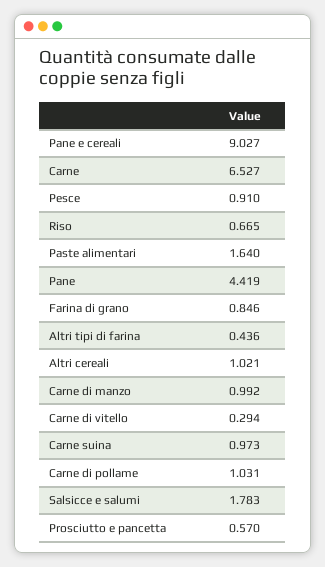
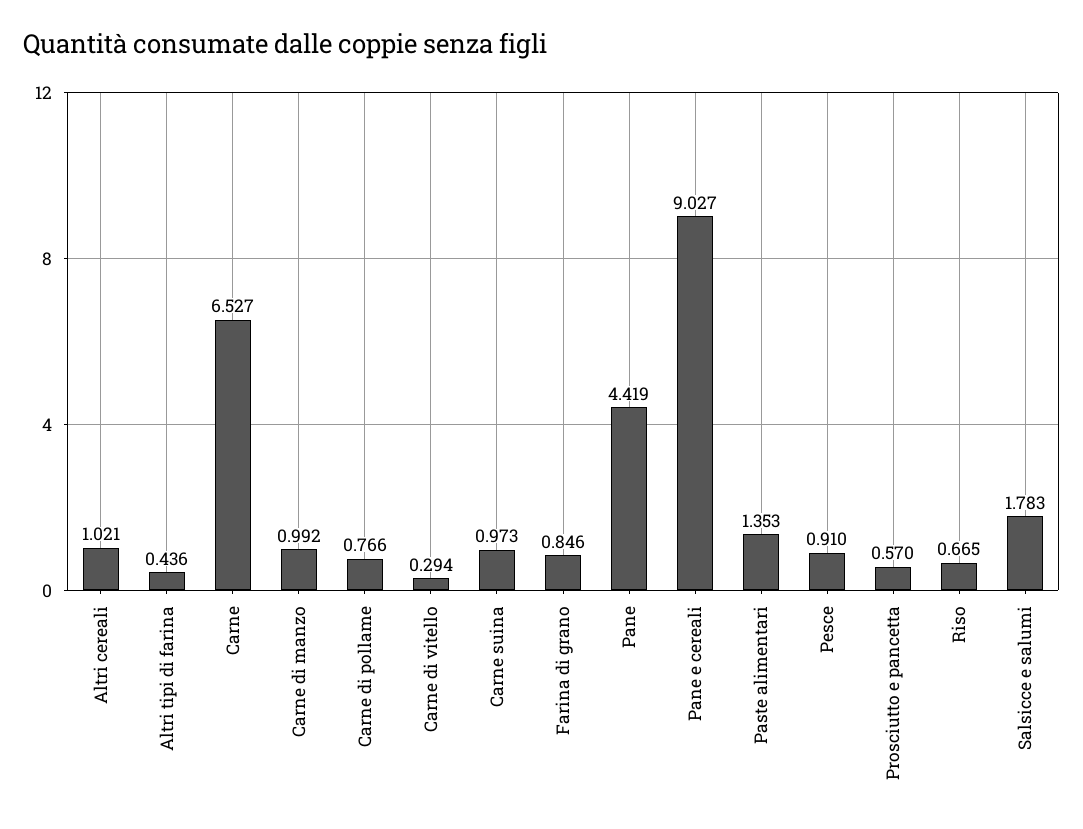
Paste alimentari: 1.64 -> 1.353
Carne di pollame: 1.031 -> 0.766

